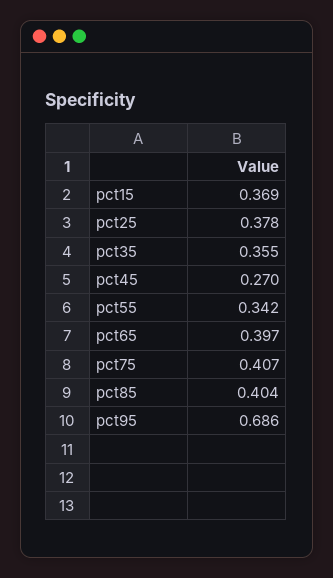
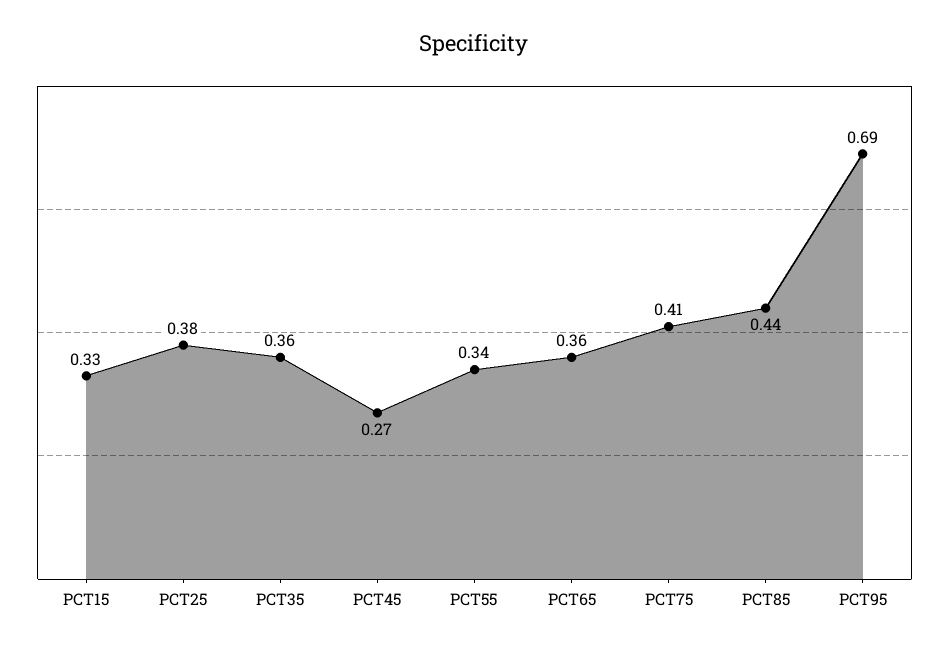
pct15: 0.369 -> 0.33
pct65: 0.397 -> 0.36
pct85: 0.404 -> 0.44

